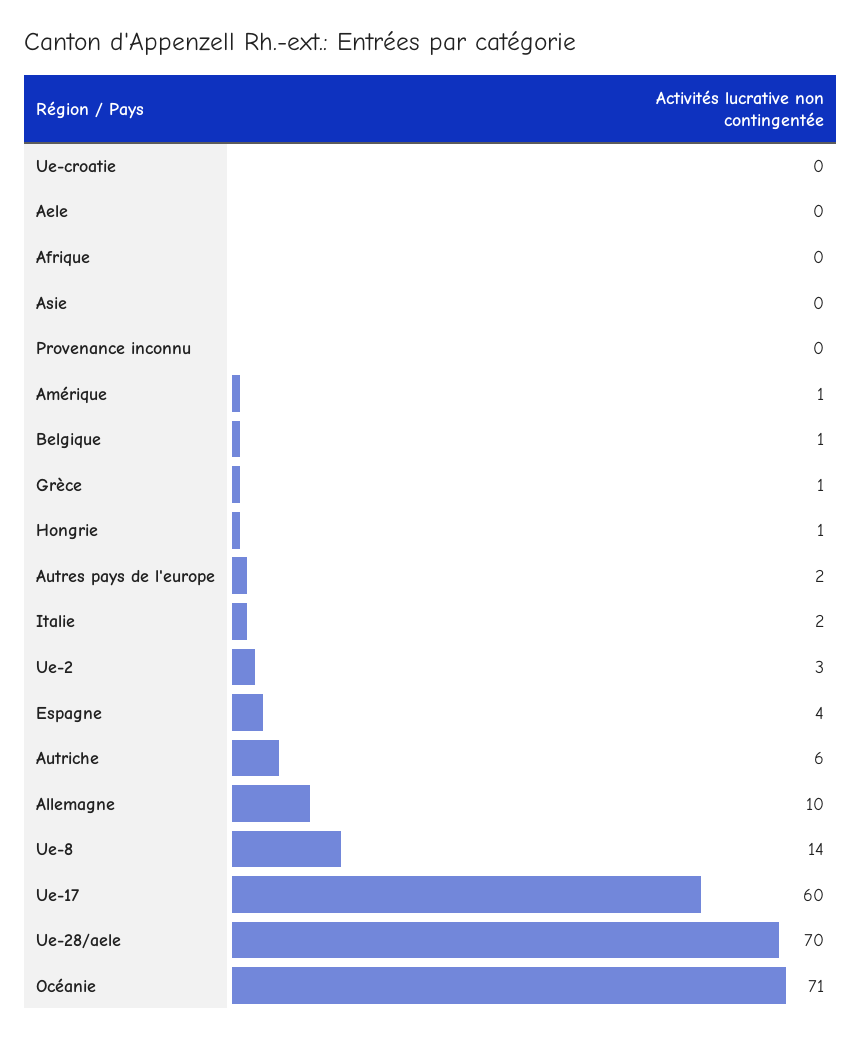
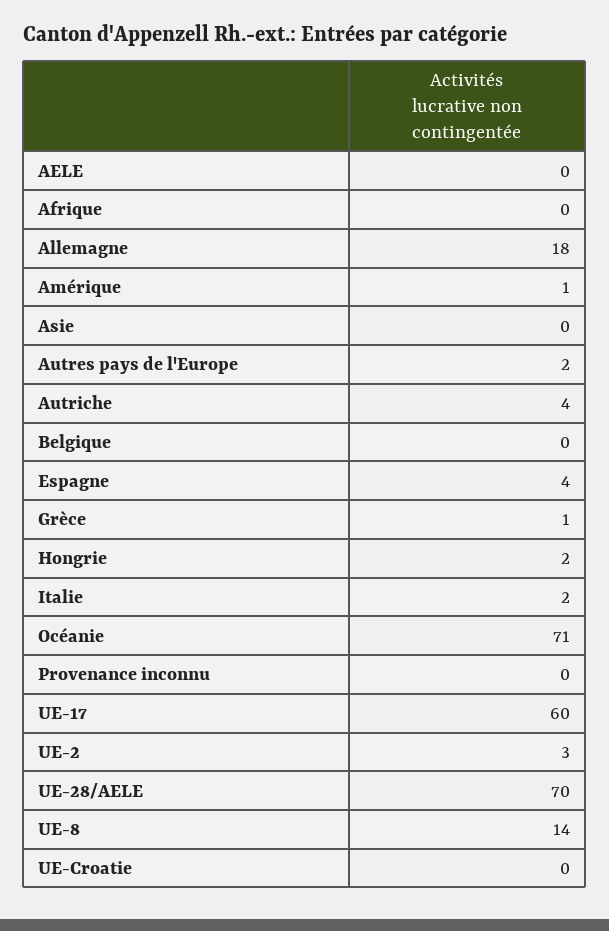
Belgique: 1 -> 0
Hongrie: 1 -> 2
Autriche: 6 -> 4
Allemagne: 10 -> 18

